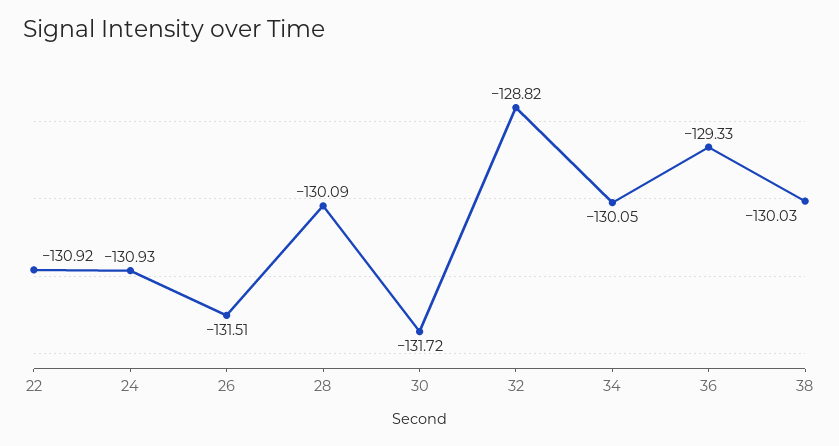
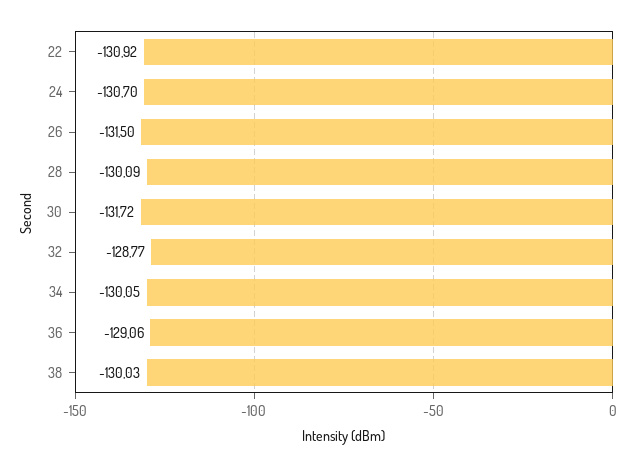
24: -130.93 -> -130.7
26: -131.51 -> -131.5
32: -128.82 -> -128.77
36: -129.33 -> -129.06

